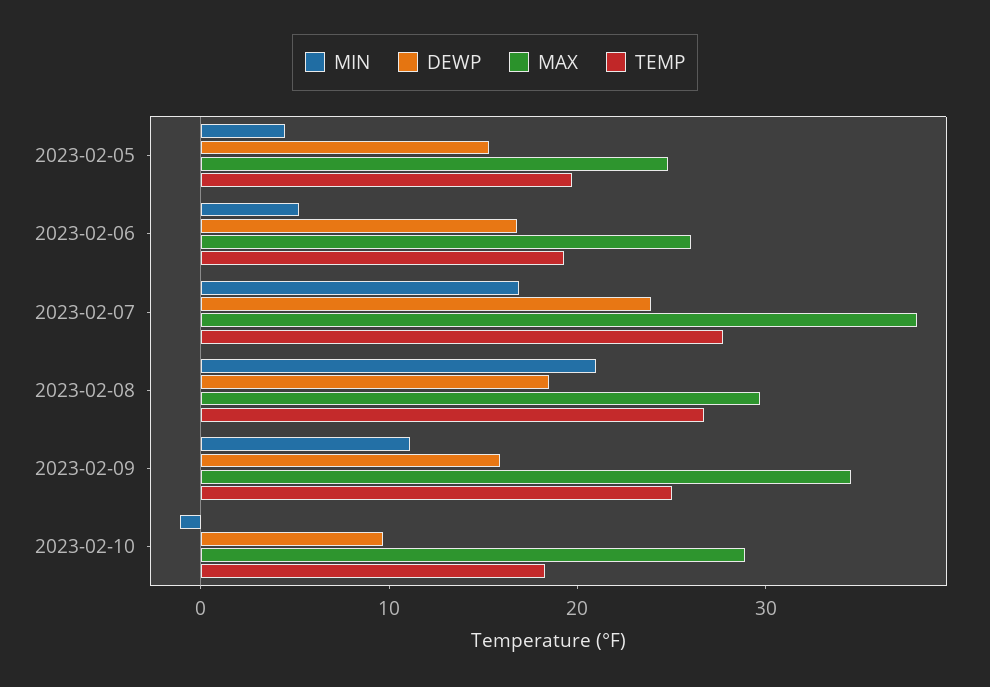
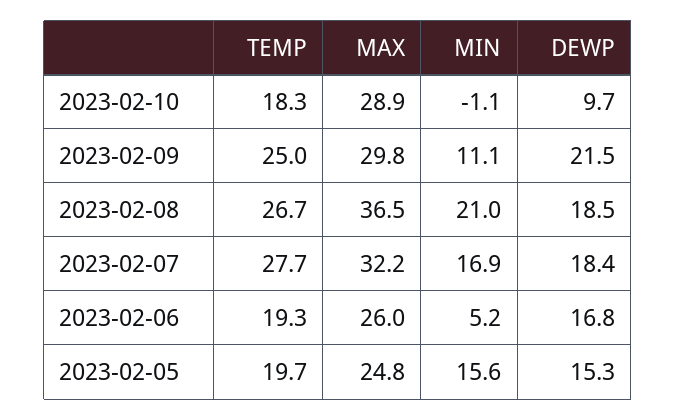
MIN, 2023-02-05: 4 -> 15.6
DEWP, 2023-02-07: 24 -> 18.4
MAX, 2023-02-07: 38 -> 32.2
MAX, 2023-02-08: 30 -> 36.5
DEWP, 2023-02-09: 16 -> 21.5
MAX, 2023-02-09: 34 -> 29.8

